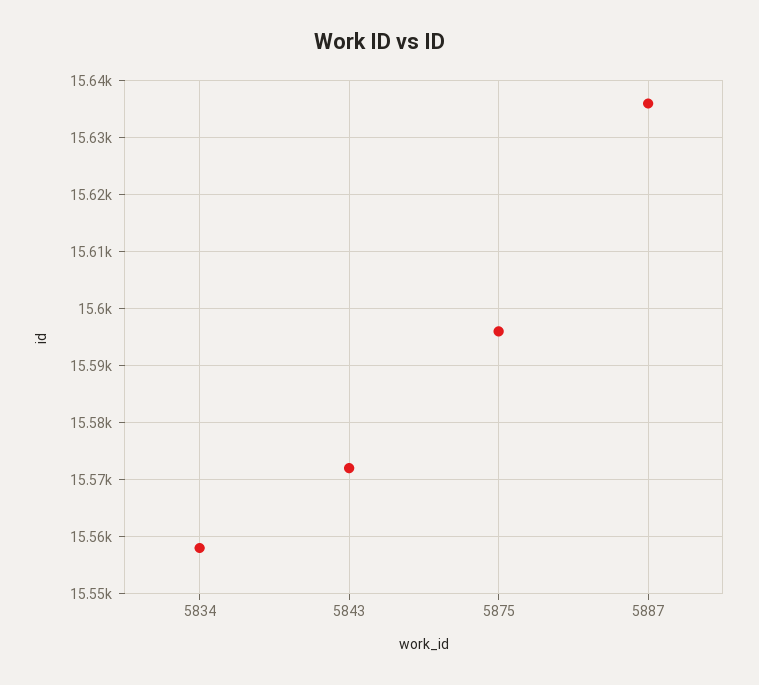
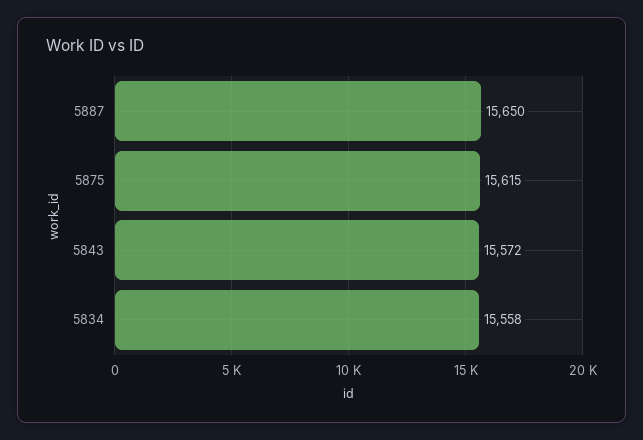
5875: 15595 -> 15615
5887: 15635 -> 15650

